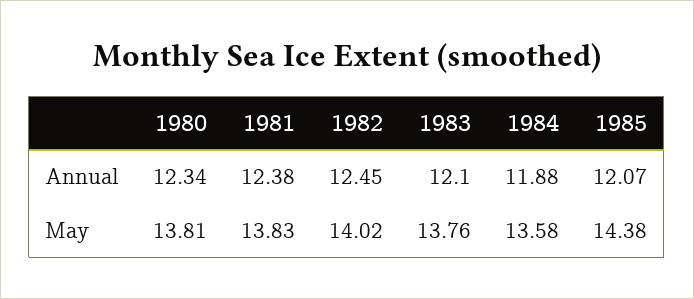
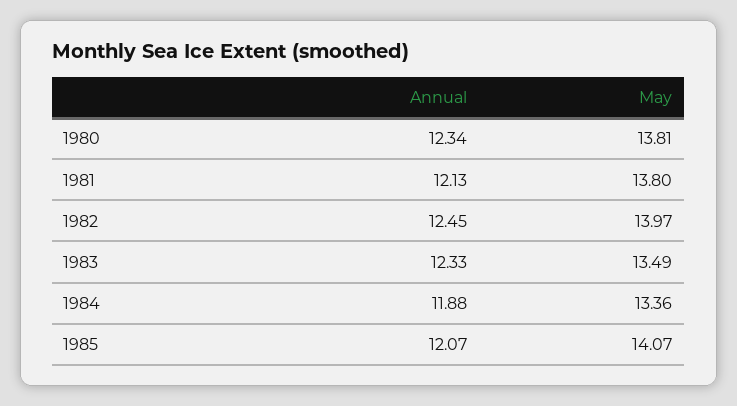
1981, Annual: 12.38 -> 12.13
1983, Annual: 12.1 -> 12.33
1981, May: 13.83 -> 13.8
1982, May: 14.02 -> 13.97
1983, May: 13.76 -> 13.49
1984, May: 13.58 -> 13.36
1985, May: 14.38 -> 14.07

